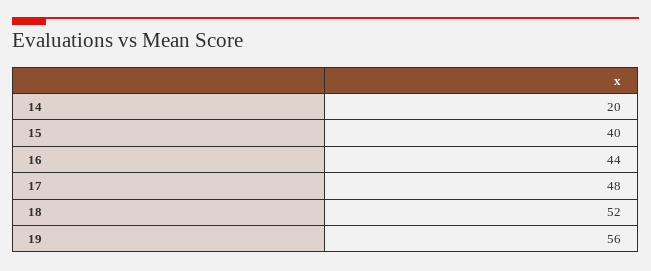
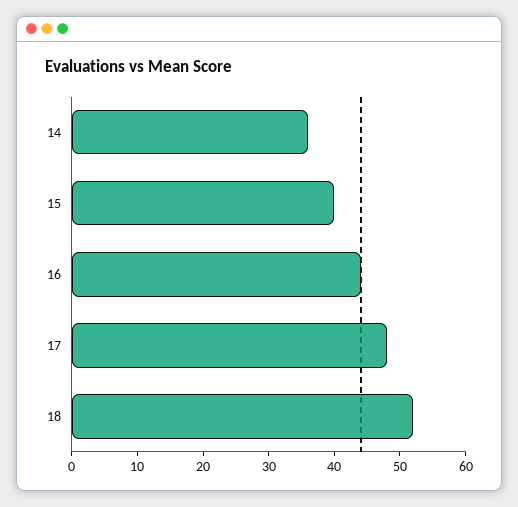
14: 20 -> 35
19: 56 -> none

